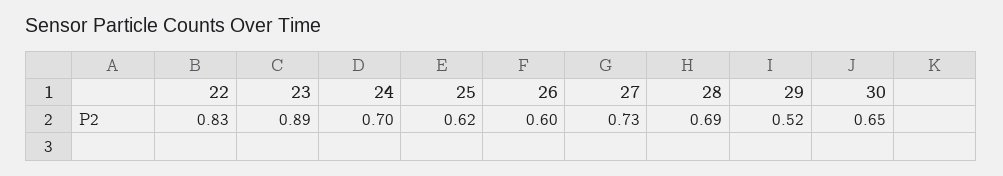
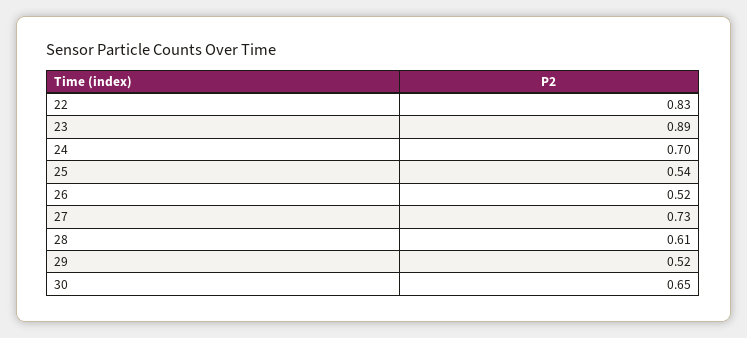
25: 0.62 -> 0.54
26: 0.6 -> 0.52
28: 0.69 -> 0.61

